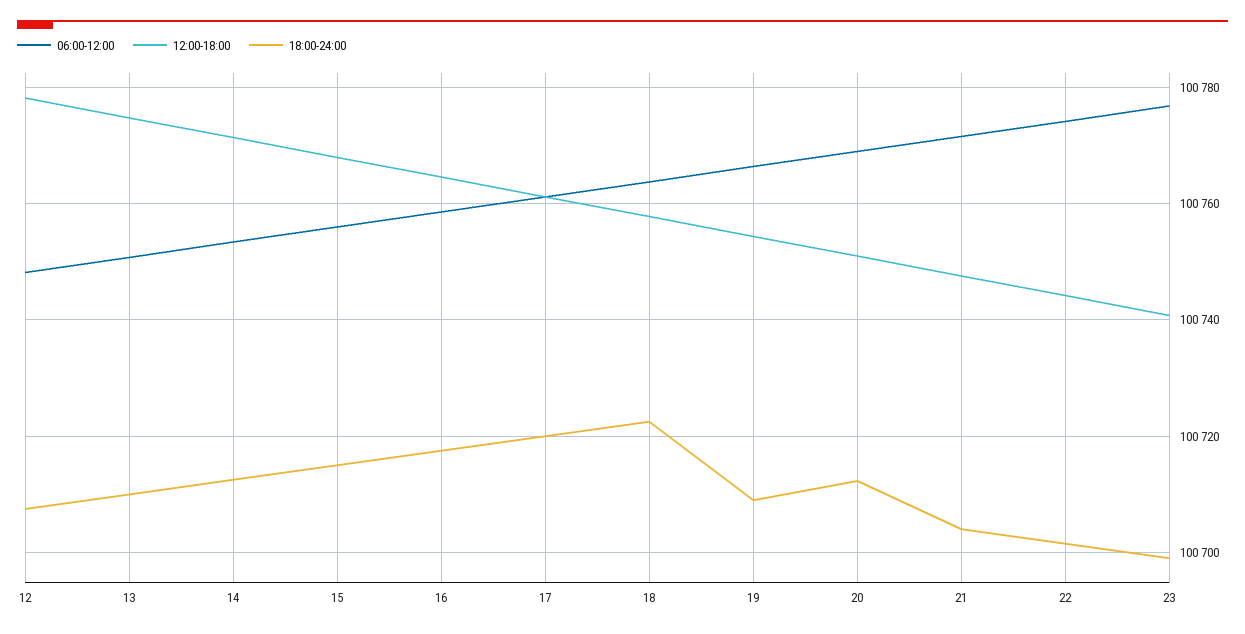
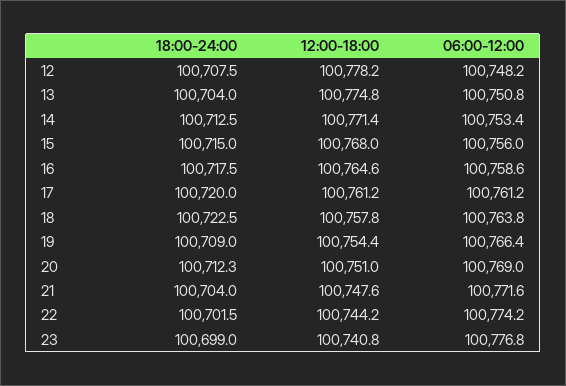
18:00-24:00, 13: 100710 -> 100704

